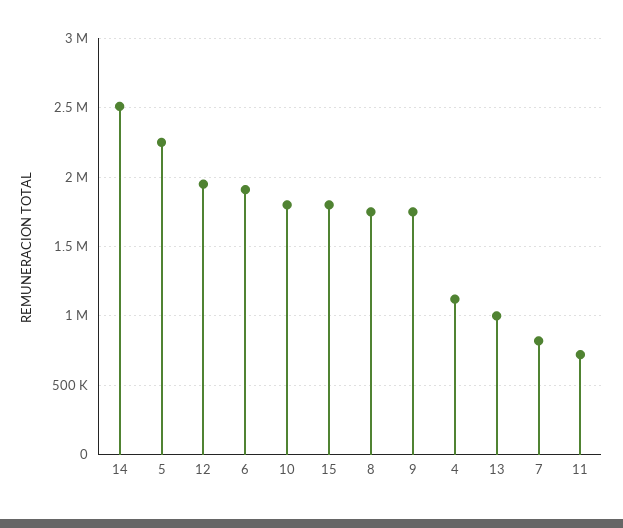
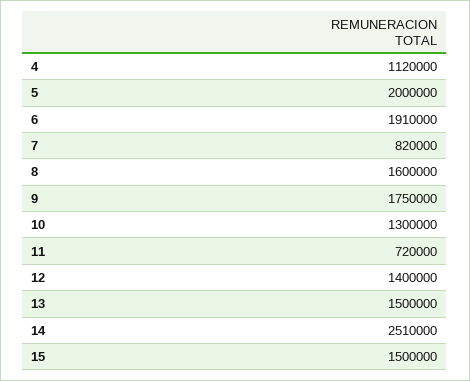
5: 2250000 -> 2000000
12: 1950000 -> 1400000
10: 1800000 -> 1300000
15: 1800000 -> 1500000
8: 1750000 -> 1600000
13: 1000000 -> 1500000

